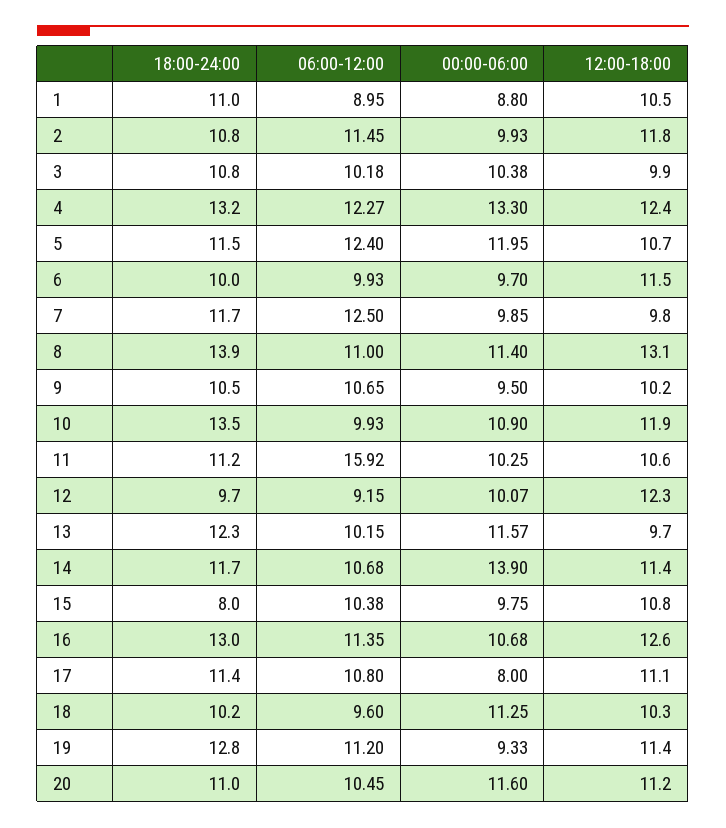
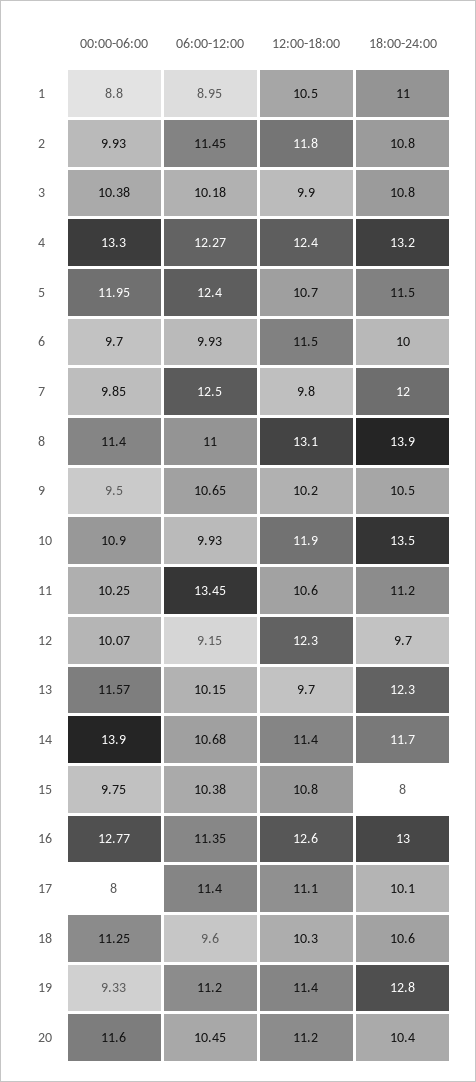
18:00-24:00, 7: 11.7 -> 12
06:00-12:00, 11: 15.92 -> 13.45
00:00-06:00, 16: 10.68 -> 12.77
18:00-24:00, 17: 11.4 -> 10.1
06:00-12:00, 17: 10.8 -> 11.4
18:00-24:00, 18: 10.2 -> 10.6
18:00-24:00, 20: 11 -> 10.4

